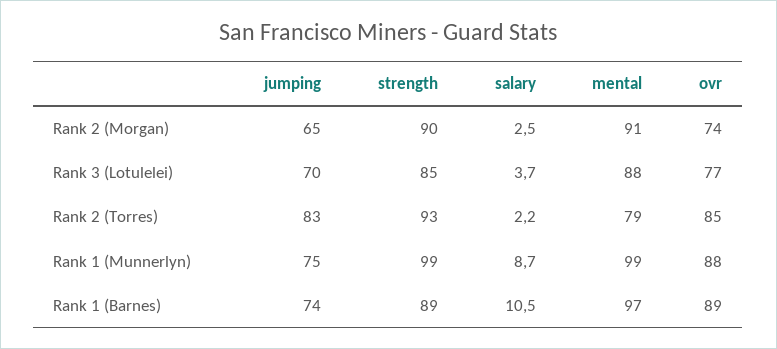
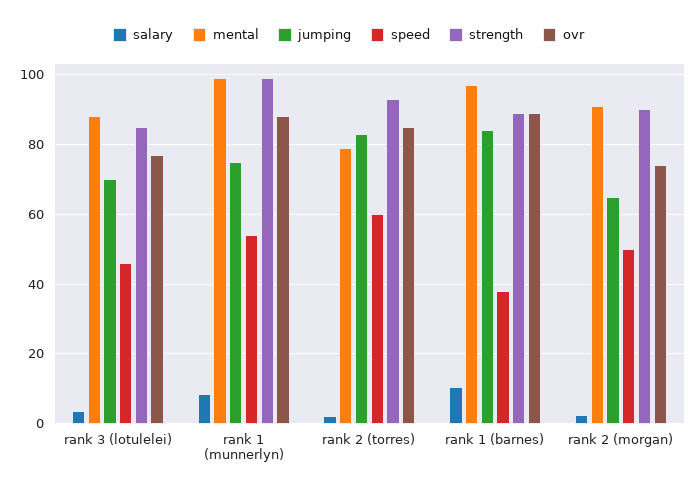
jumping, Rank 1 (Barnes): 74 -> 84
speed, Rank 3 (Lotulelei): none -> 46
speed, Rank 1 (Munnerlyn): none -> 54
speed, Rank 2 (Torres): none -> 60
speed, Rank 1 (Barnes): none -> 38
speed, Rank 2 (Morgan): none -> 50

